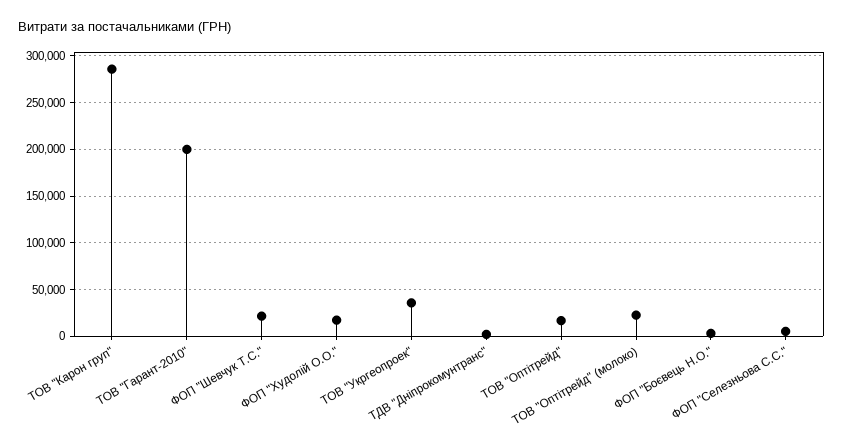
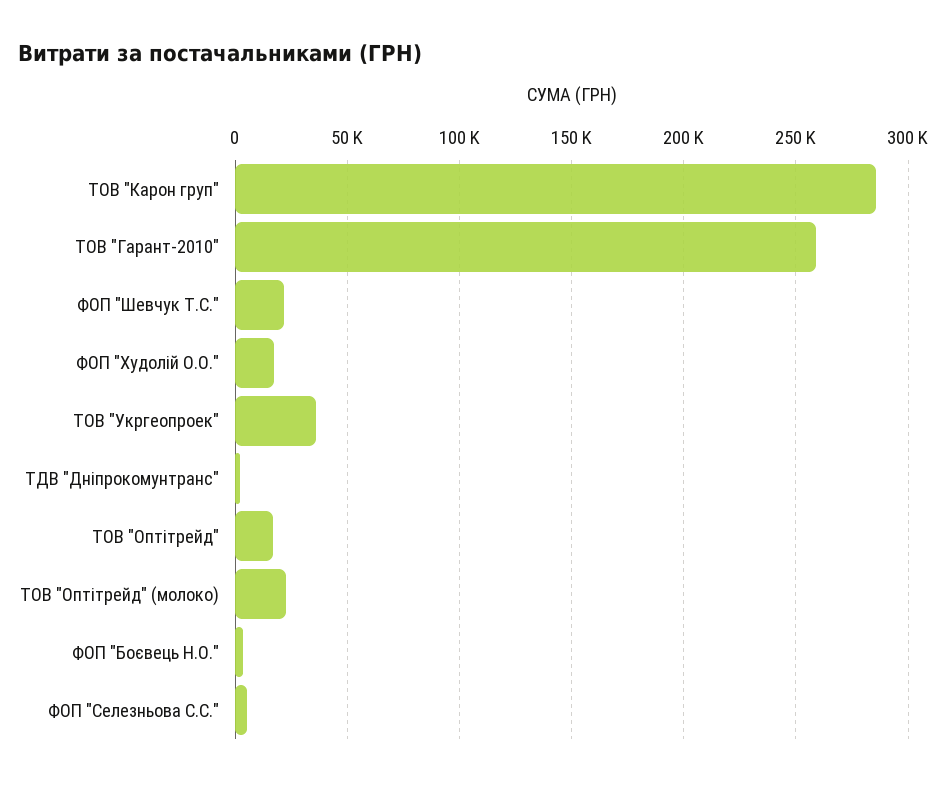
ТОВ "Гарант-2010": 200000 -> 260000

